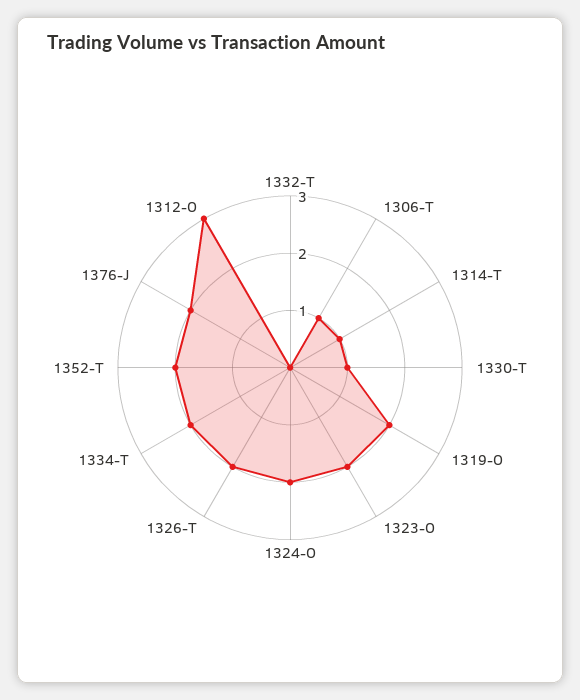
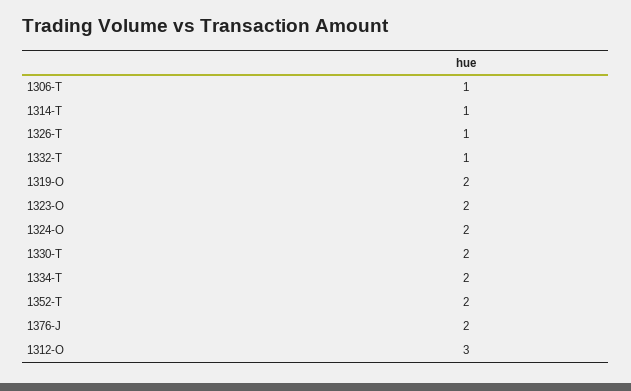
1332-T: 0 -> 1
1330-T: 1 -> 2
1326-T: 2 -> 1

